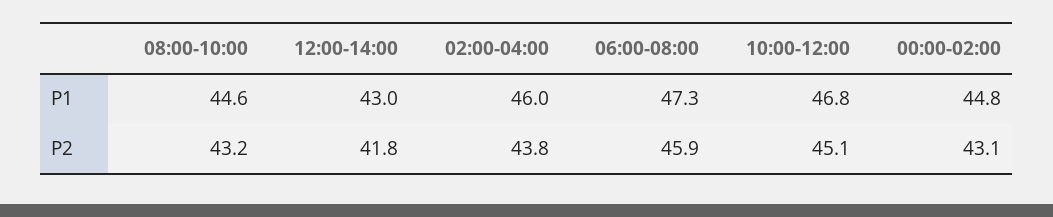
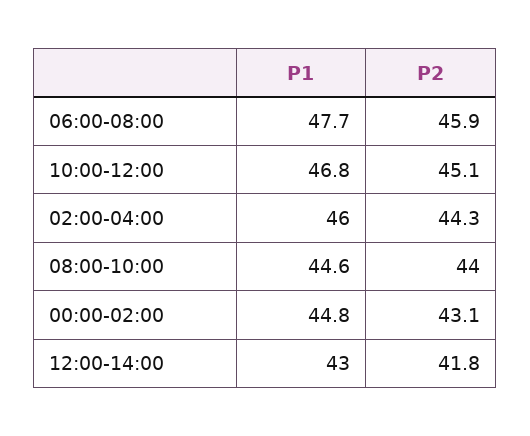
06:00-08:00, P1: 47.3 -> 47.7
08:00-10:00, P2: 43.2 -> 44
02:00-04:00, P2: 43.8 -> 44.3

